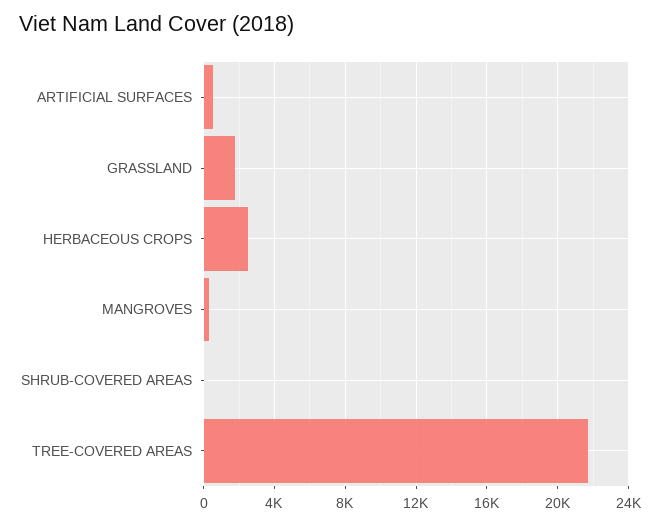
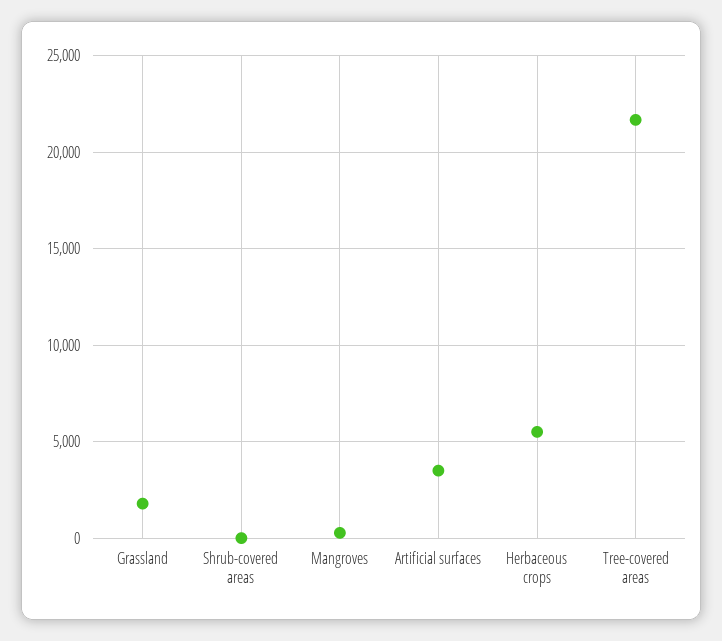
ARTIFICIAL SURFACES: 500 -> 3500
HERBACEOUS CROPS: 2500 -> 5500

